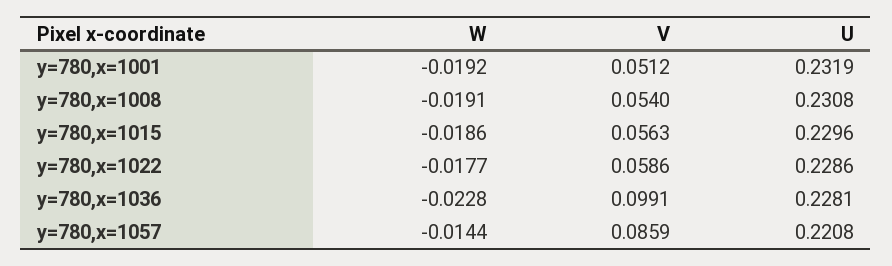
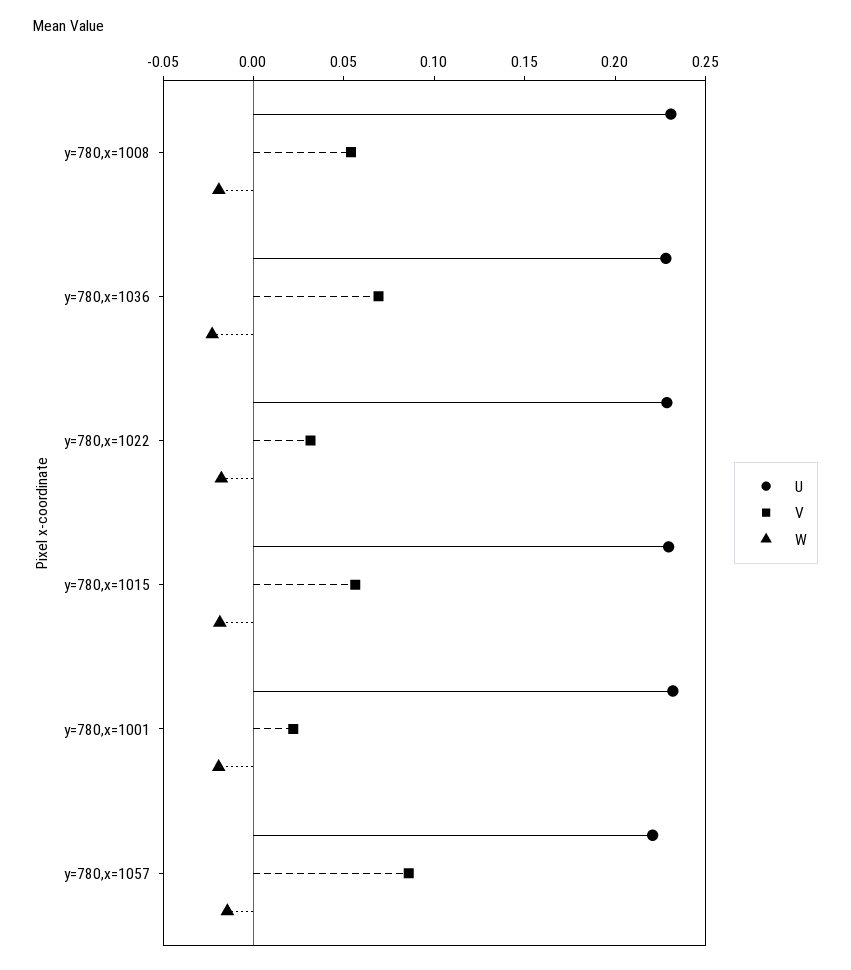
V, y=780,x=1001: 0.0512 -> 0.02
V, y=780,x=1022: 0.0586 -> 0.03
V, y=780,x=1036: 0.0991 -> 0.07

